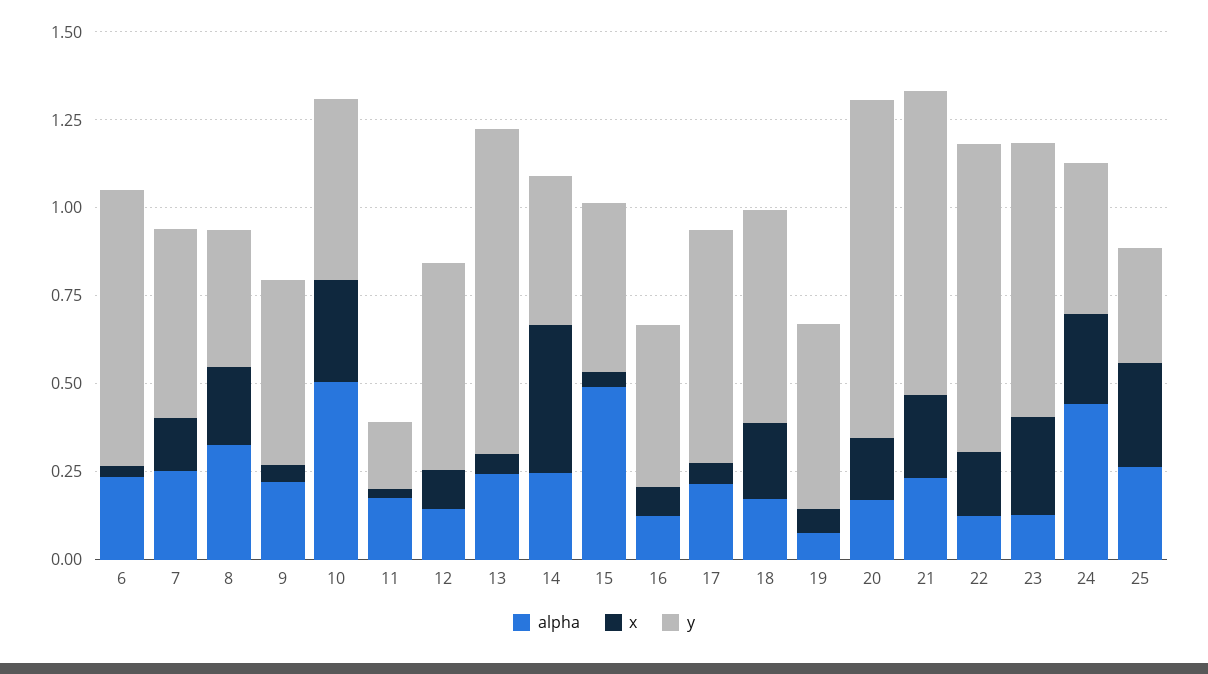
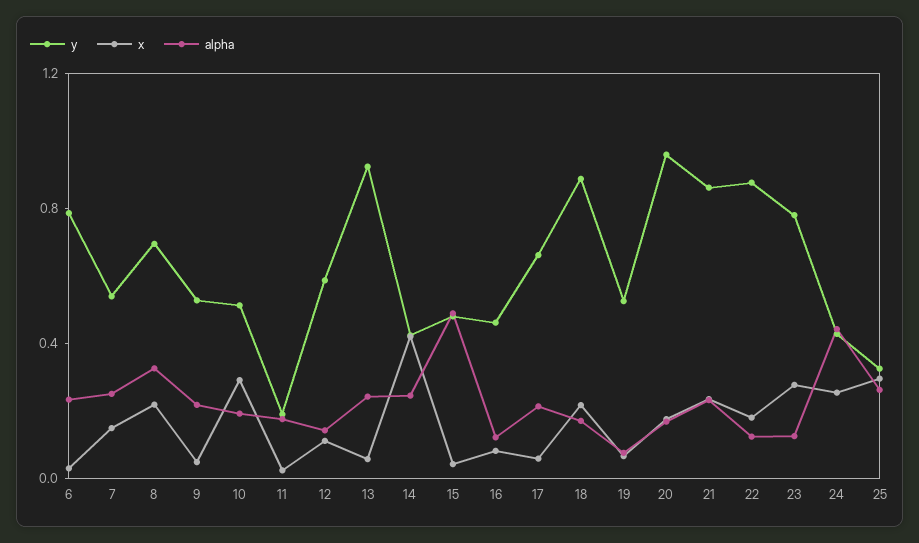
y, 8: 0.4 -> 0.7
alpha, 10: 0.5 -> 0.2
y, 18: 0.6 -> 0.9

